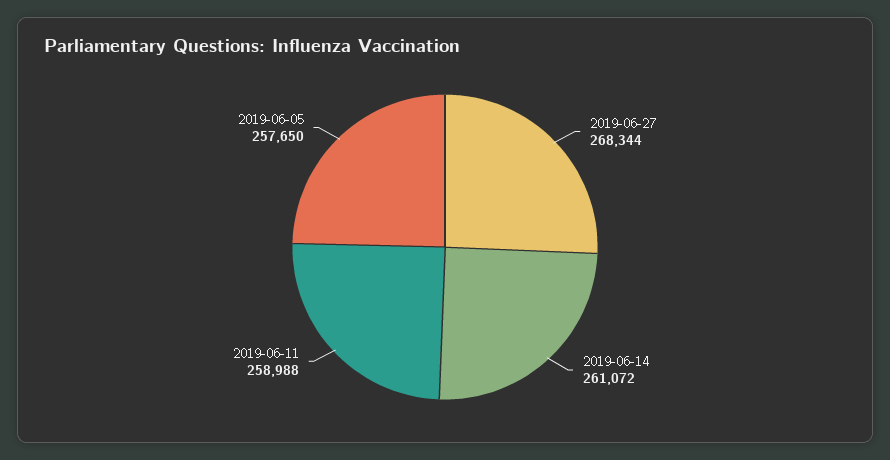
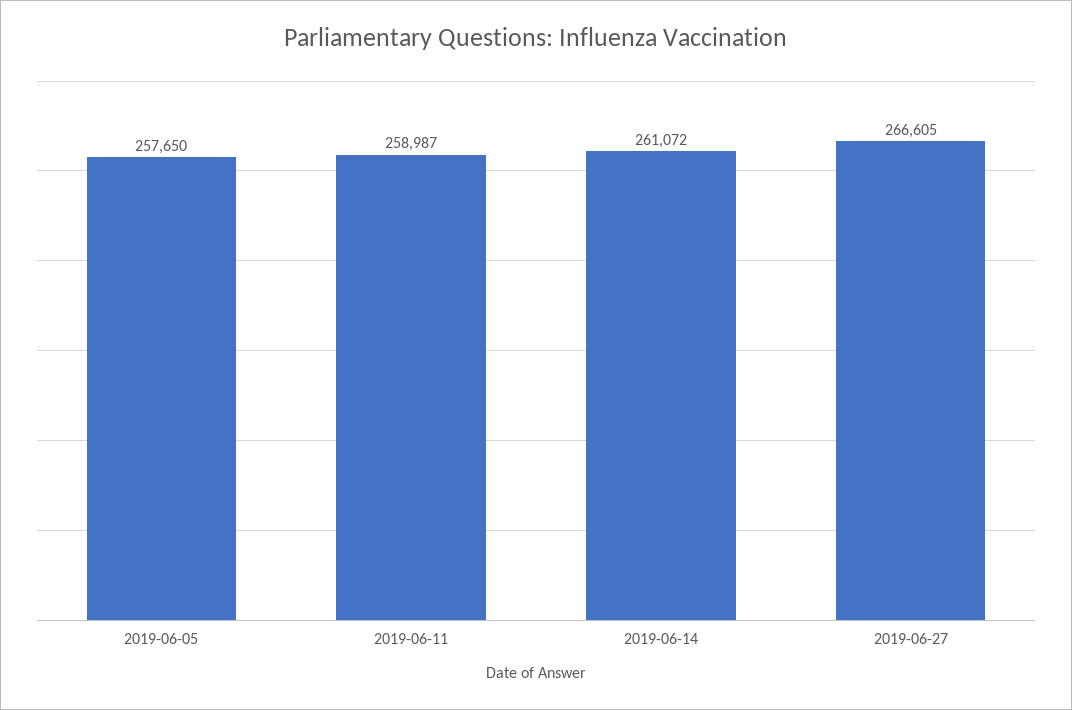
2019-06-27: 268344 -> 266605
2019-06-11: 258988 -> 258987

